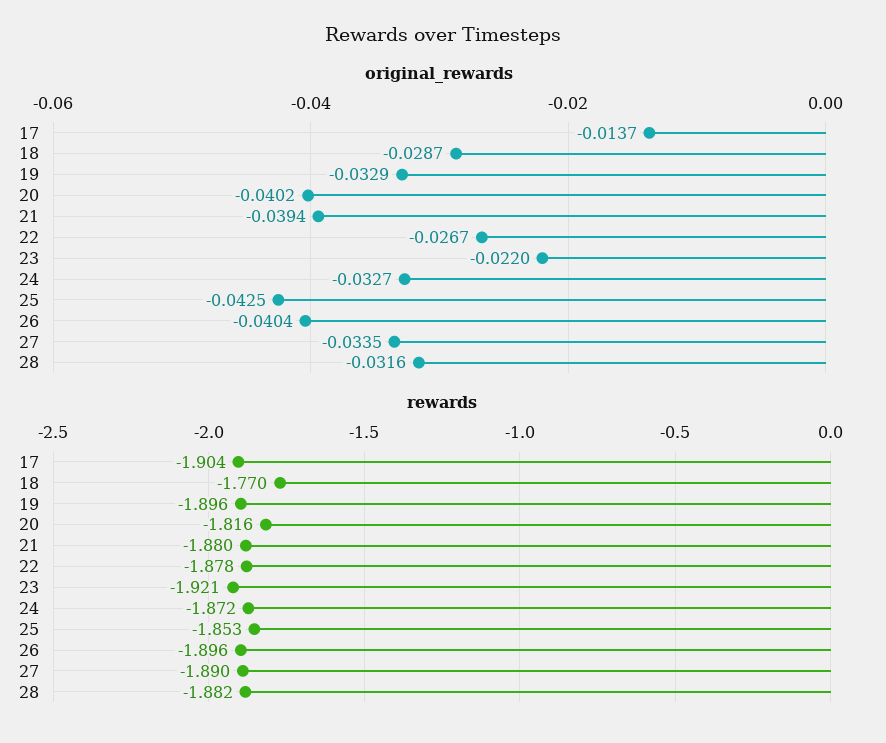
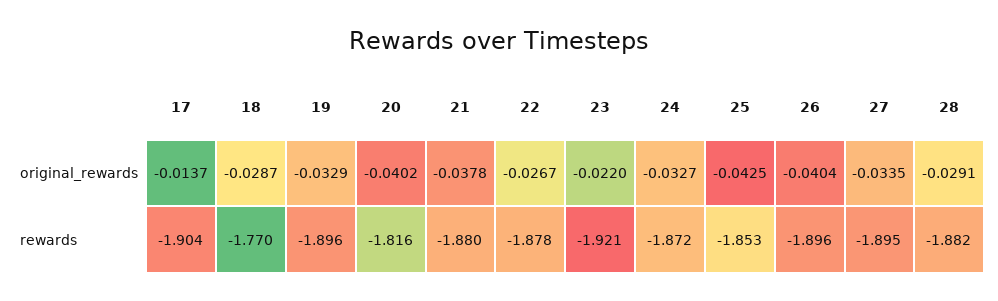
original_rewards, 21: -0.0394 -> -0.0378
original_rewards, 28: -0.0316 -> -0.0291
rewards, 27: -1.89 -> -1.895

